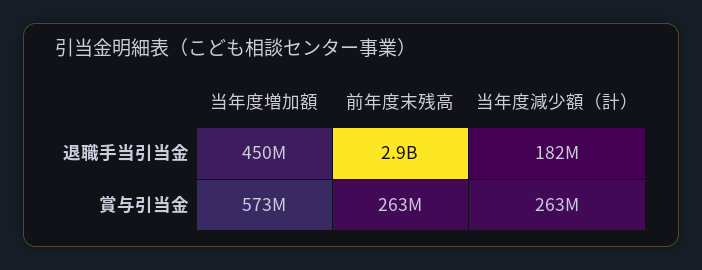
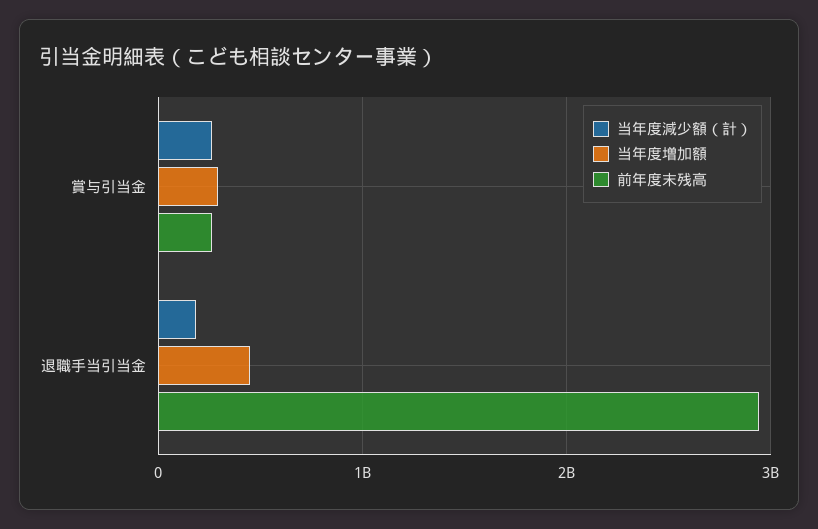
当年度増加額, 賞与引当金: 573000000 -> 300000000

